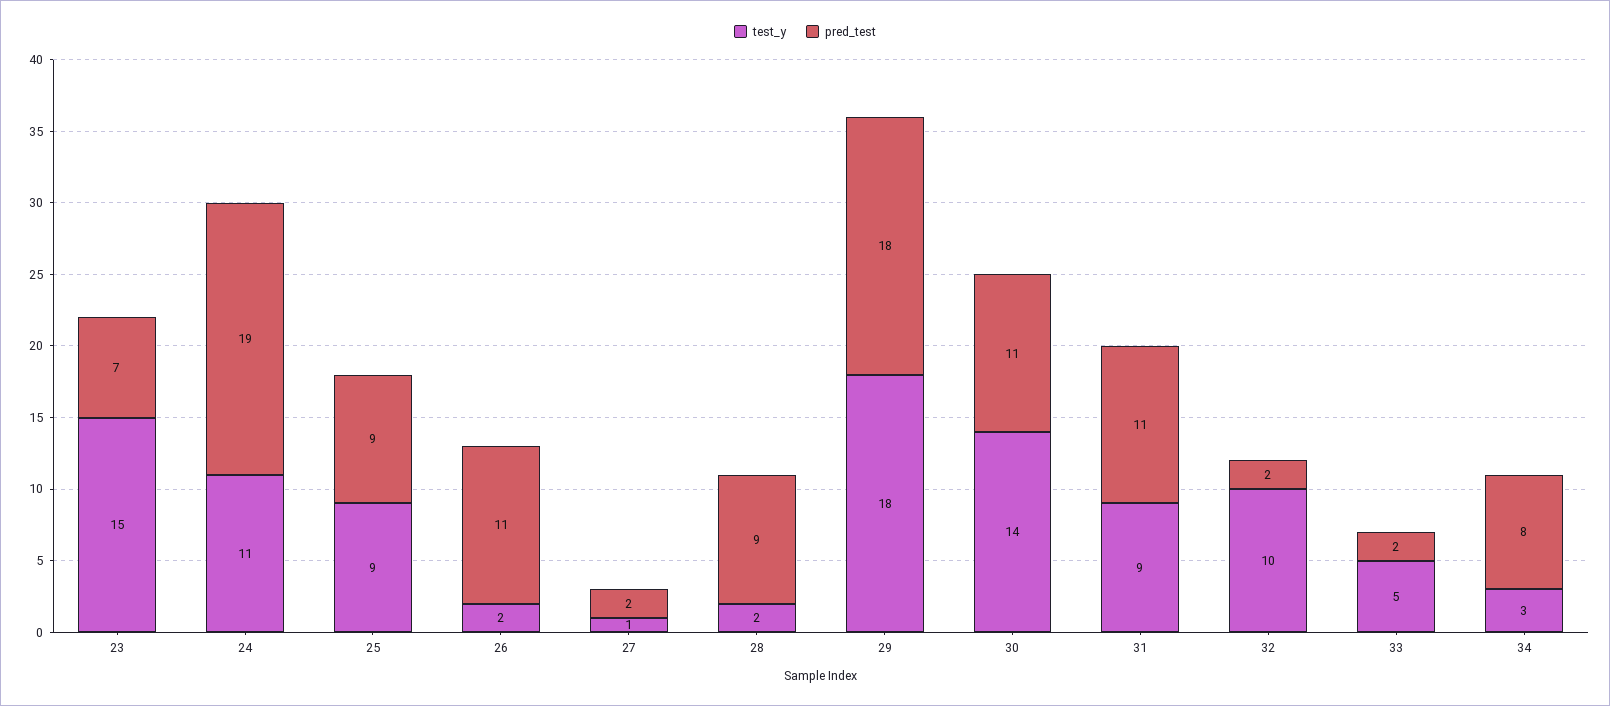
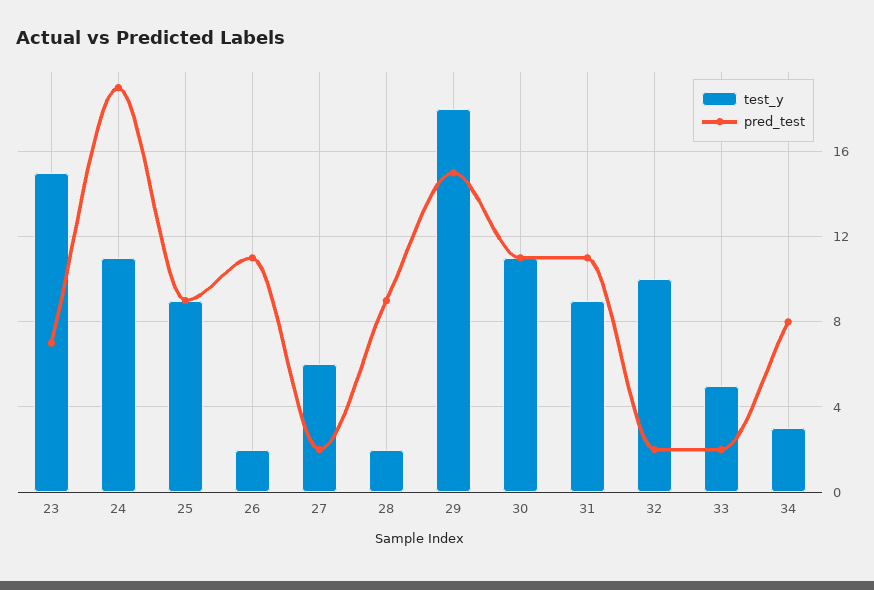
test_y, 27: 1 -> 6
pred_test, 29: 18 -> 15
test_y, 30: 14 -> 11

